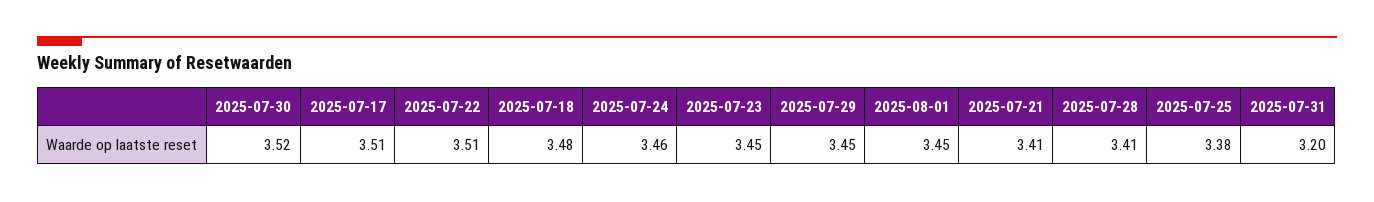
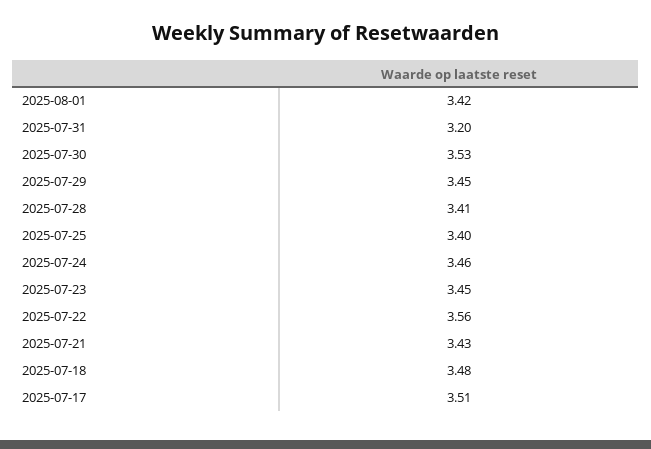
2025-07-30: 3.52 -> 3.53
2025-07-22: 3.51 -> 3.56
2025-08-01: 3.45 -> 3.42
2025-07-21: 3.41 -> 3.43
2025-07-25: 3.38 -> 3.4

